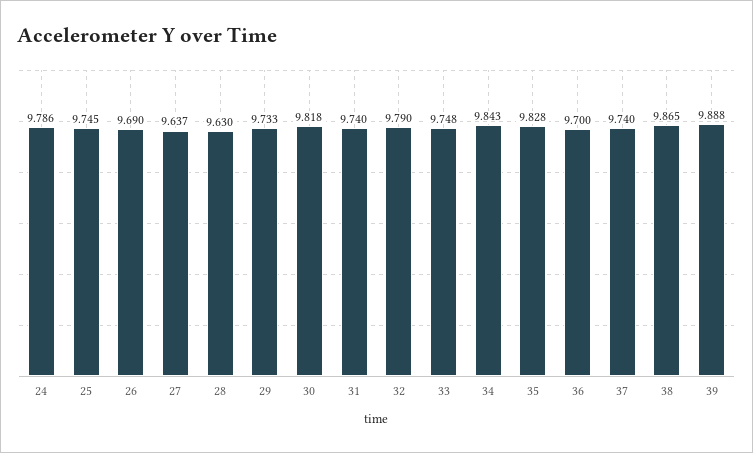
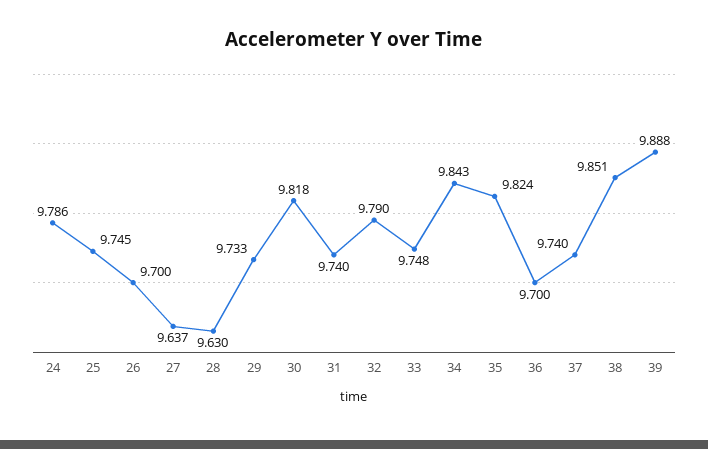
26: 9.69 -> 9.7
35: 9.828 -> 9.824
38: 9.865 -> 9.851

